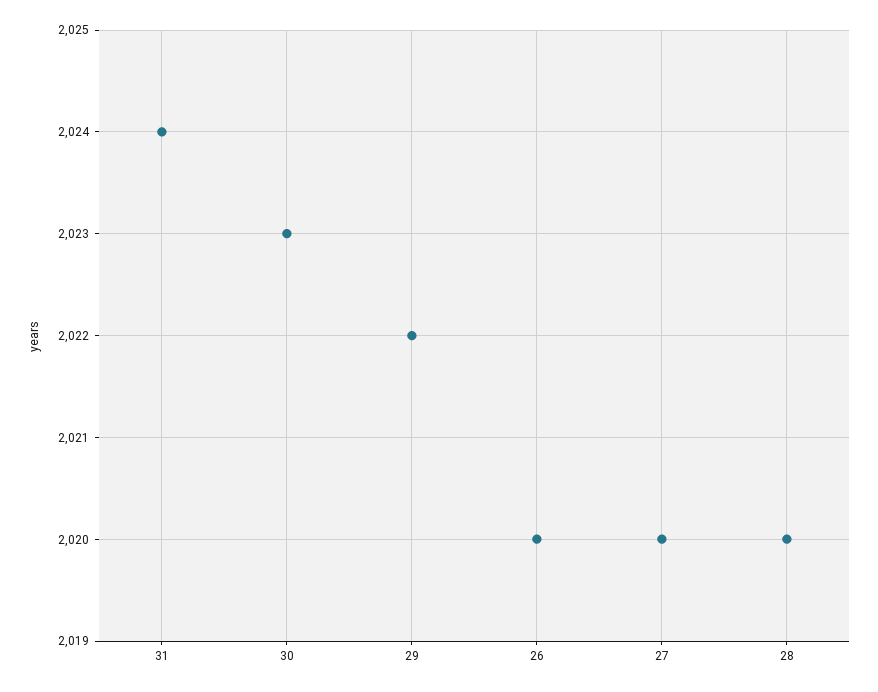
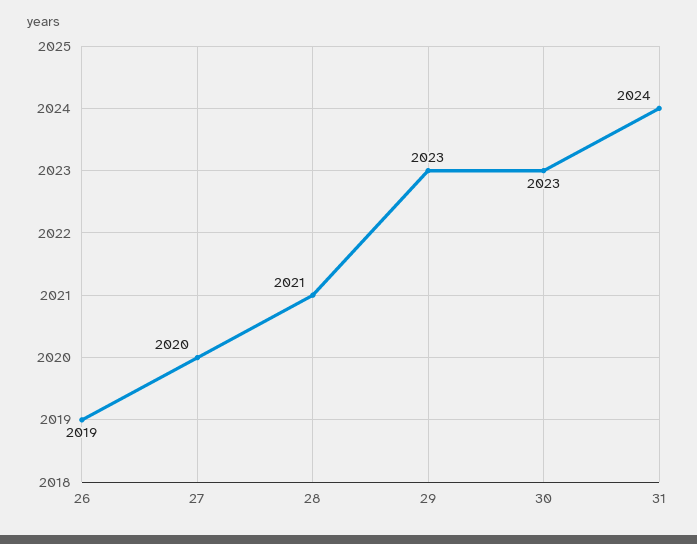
29: 2022 -> 2023
26: 2020 -> 2019
28: 2020 -> 2021

